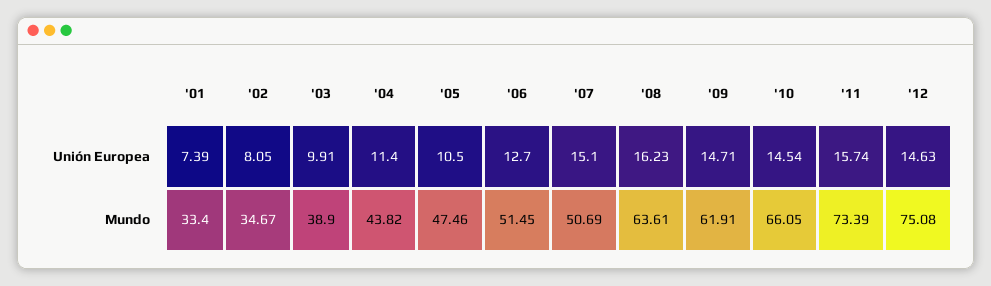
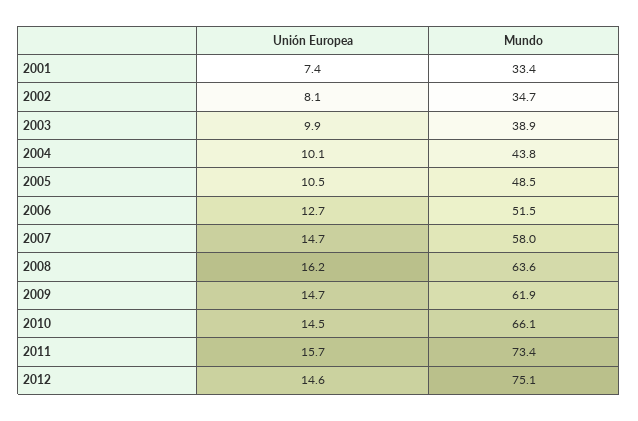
'04, Unión Europea: 11.4 -> 10.1
'07, Unión Europea: 15.1 -> 14.7
'05, Mundo: 47.46 -> 48.5
'07, Mundo: 50.69 -> 58

